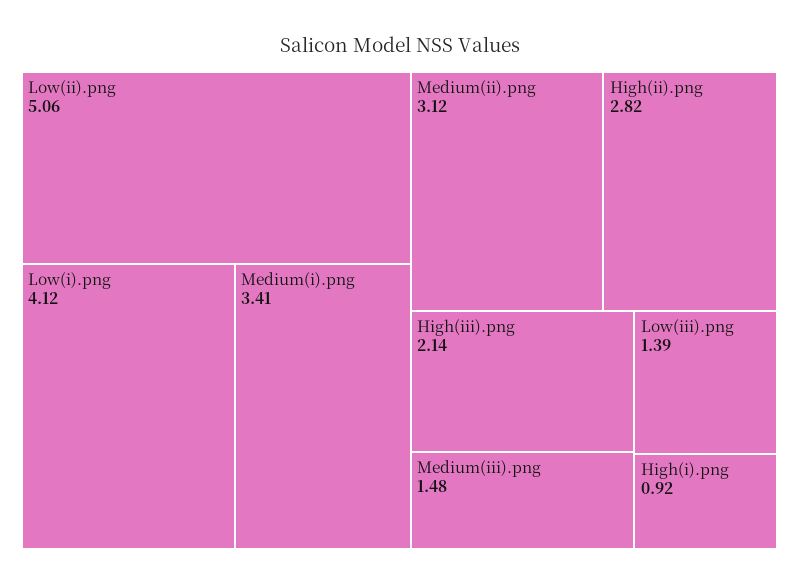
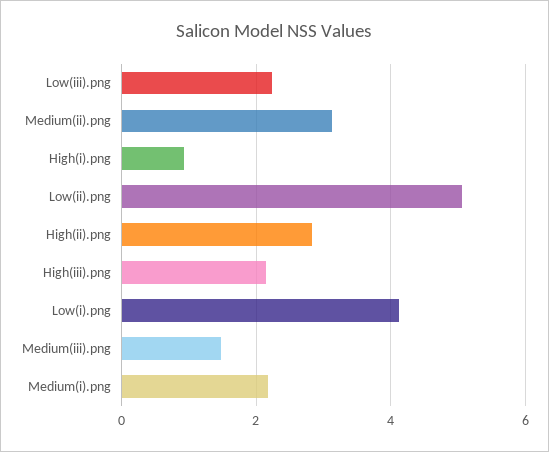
Medium(i).png: 3.41 -> 2.2
Low(iii).png: 1.39 -> 2.2

